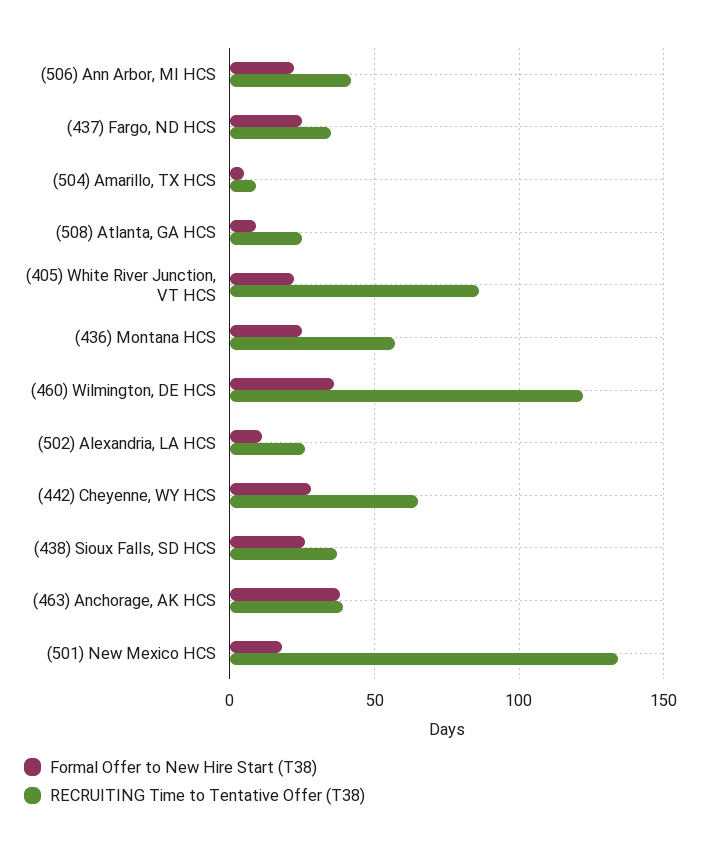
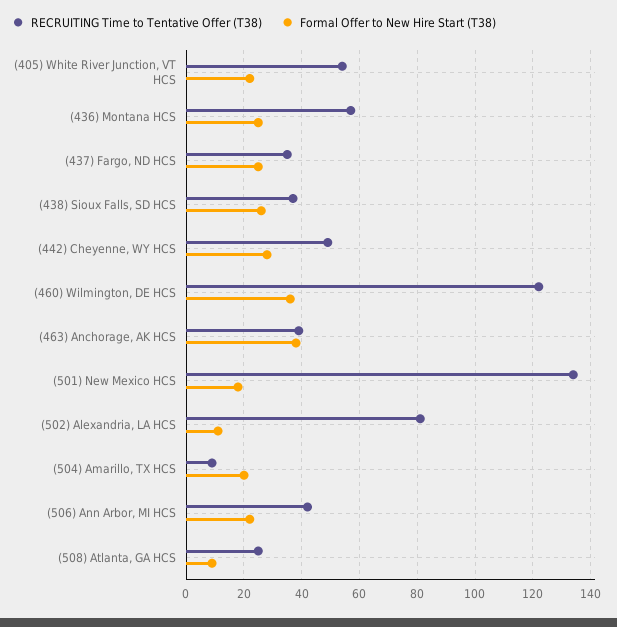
Formal Offer to New Hire Start (T38), (504) Amarillo, TX HCS: 5 -> 20
RECRUITING Time to Tentative Offer (T38), (405) White River Junction, VT HCS: 85 -> 55
RECRUITING Time to Tentative Offer (T38), (502) Alexandria, LA HCS: 25 -> 80
RECRUITING Time to Tentative Offer (T38), (442) Cheyenne, WY HCS: 65 -> 50

